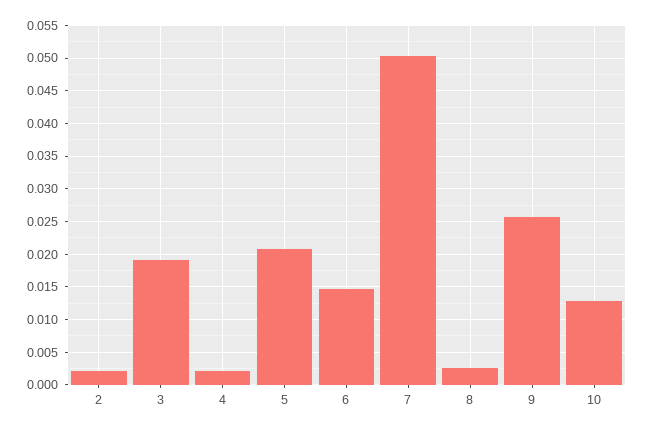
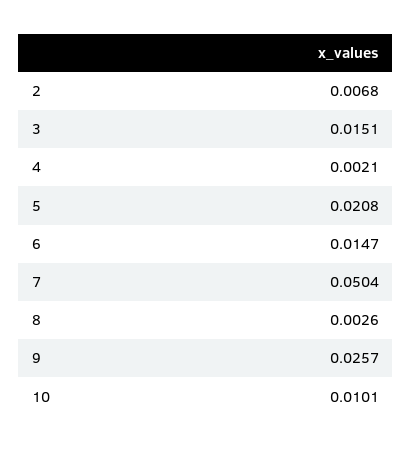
2: 0.002 -> 0.0068
3: 0.019 -> 0.0151
10: 0.013 -> 0.0101

